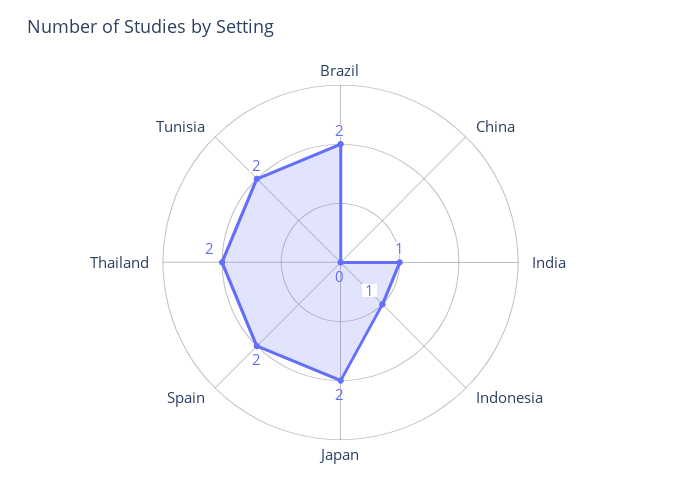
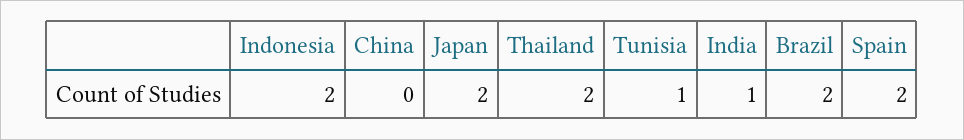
Indonesia: 1 -> 2
Tunisia: 2 -> 1

